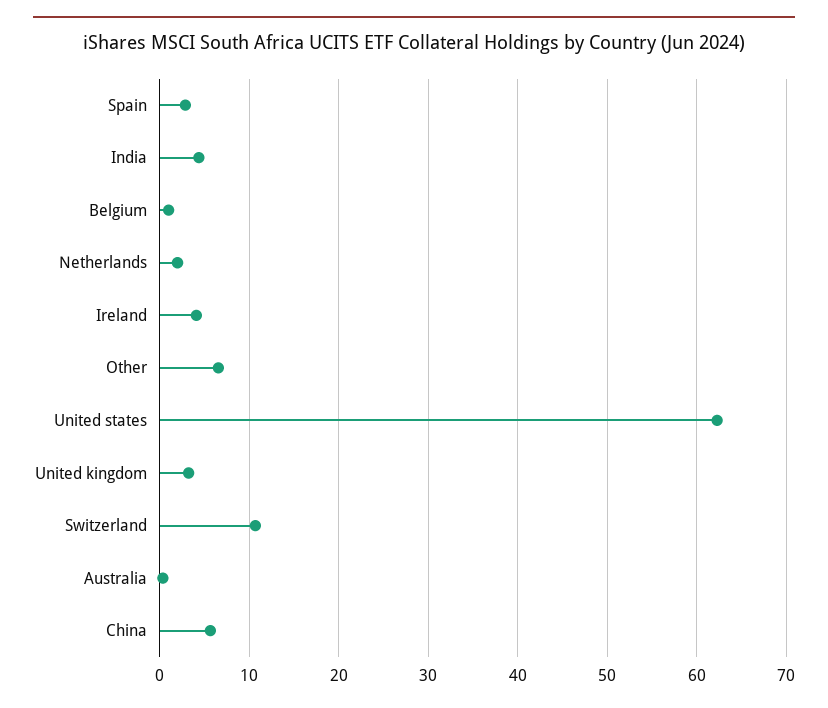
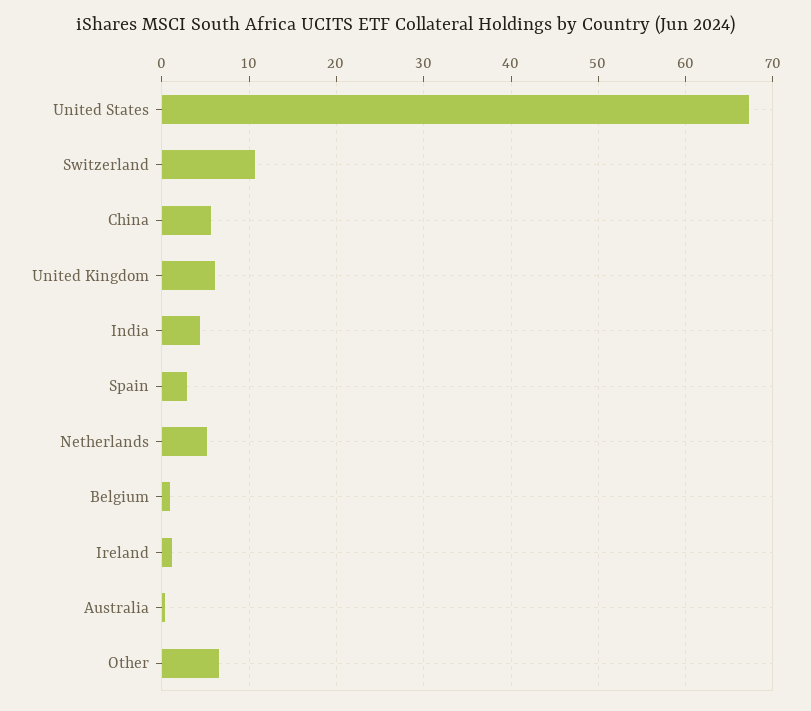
Netherlands: 2 -> 5
Ireland: 4 -> 1
United states: 62 -> 67
United kingdom: 3 -> 6

